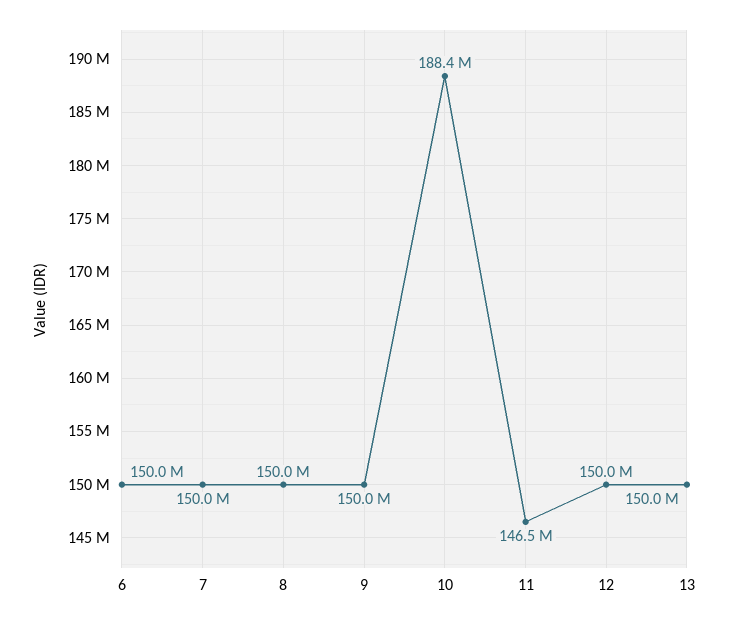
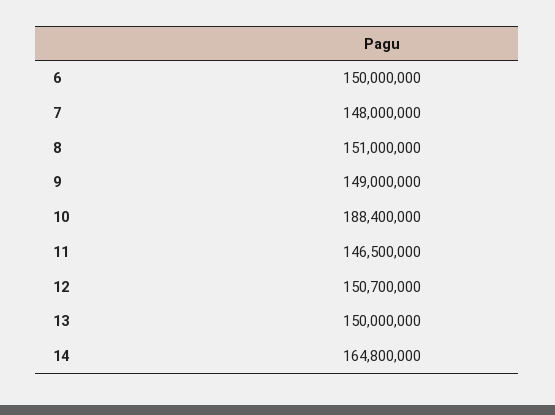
7: 150000000 -> 148000000
8: 150000000 -> 151000000
9: 150000000 -> 149000000
12: 150000000 -> 150700000
14: none -> 164800000

